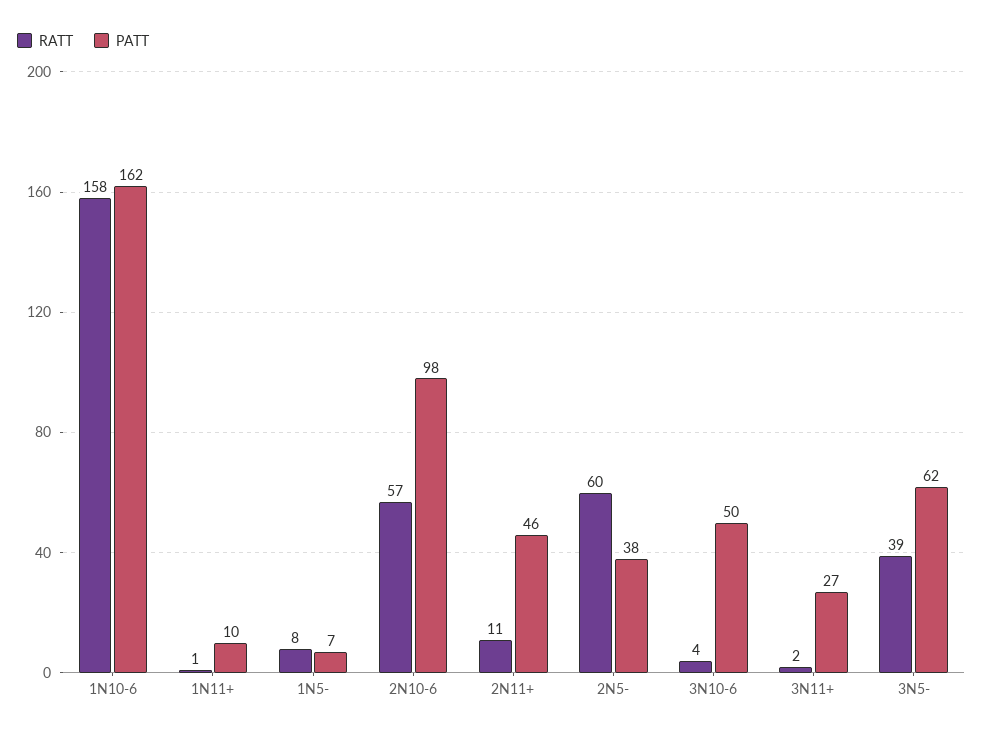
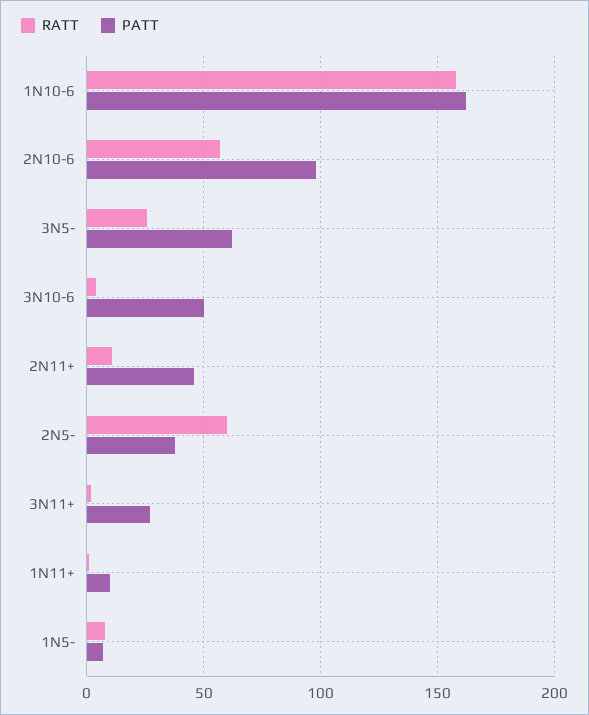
RATT, 3N5-: 39 -> 25

